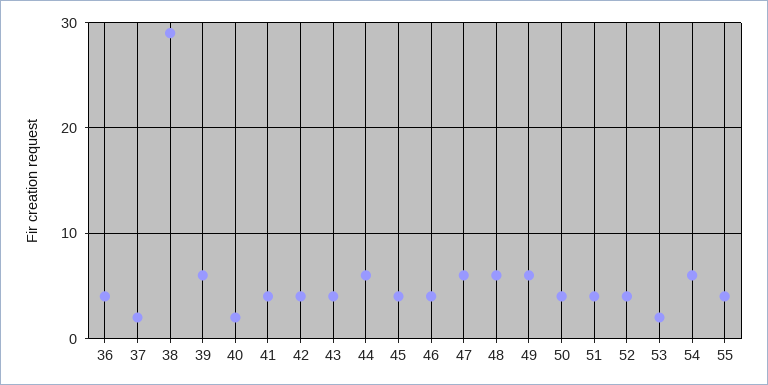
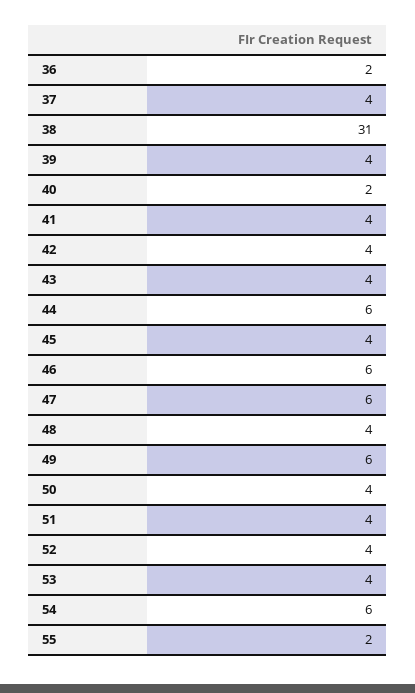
36: 4 -> 2
37: 2 -> 4
38: 29 -> 31
39: 6 -> 4
46: 4 -> 6
48: 6 -> 4
53: 2 -> 4
55: 4 -> 2

